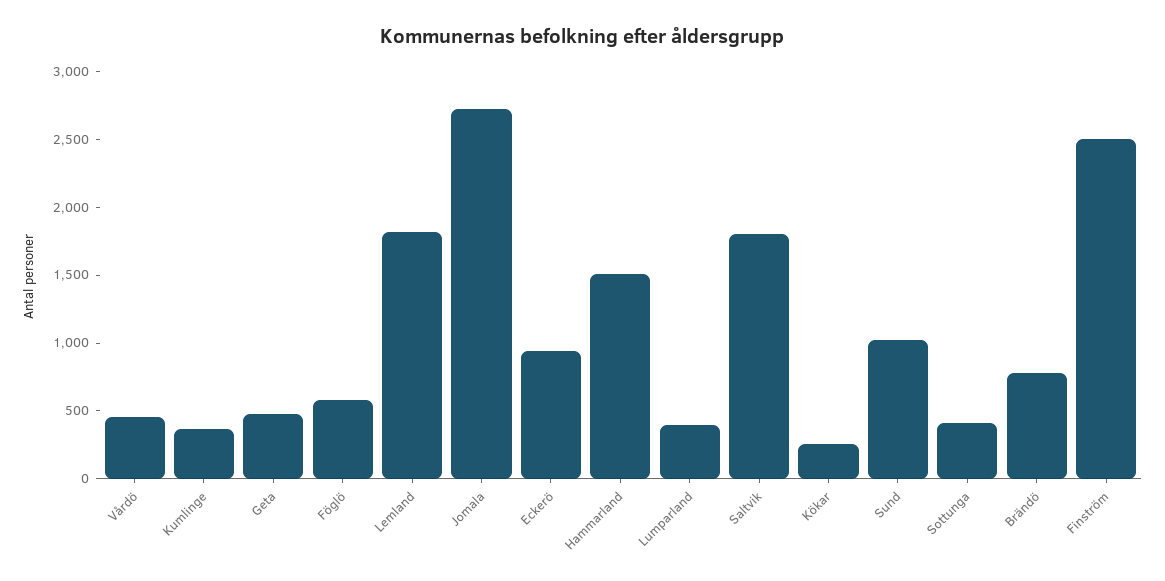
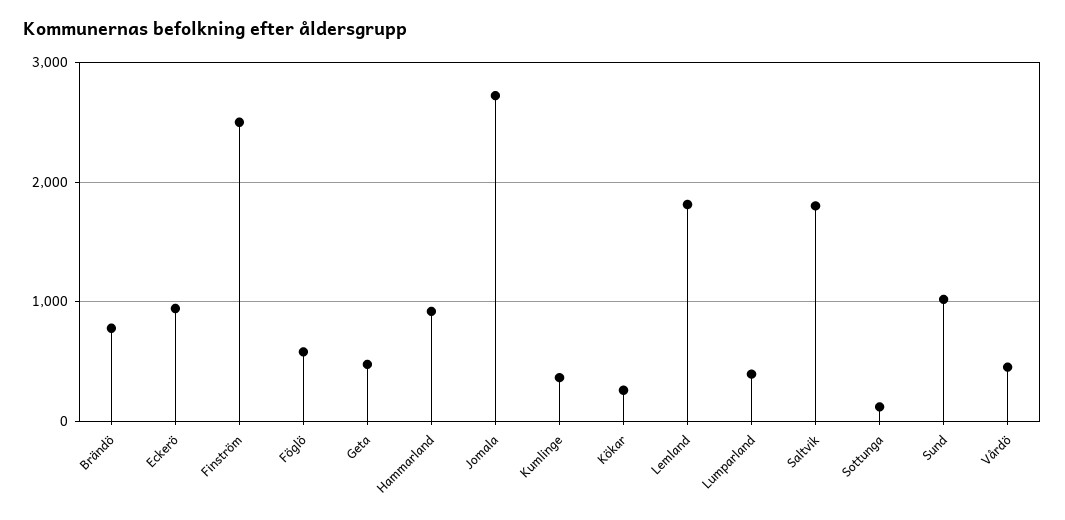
Hammarland: 1500 -> 900
Sottunga: 400 -> 100

